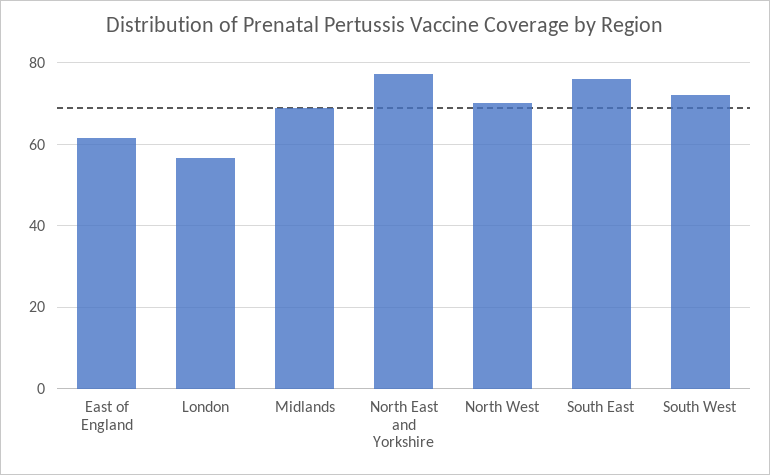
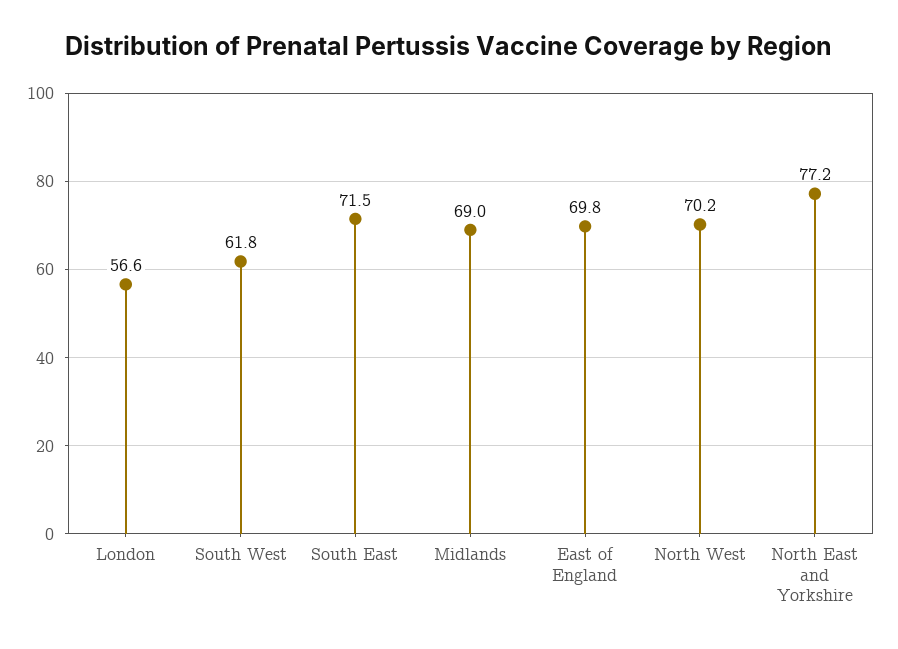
East of England: 62 -> 69.8
South East: 76 -> 71.5
South West: 72 -> 61.8

